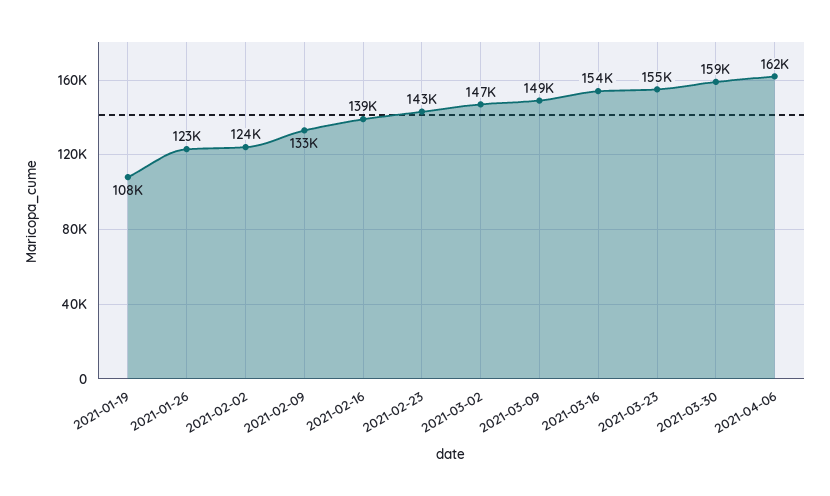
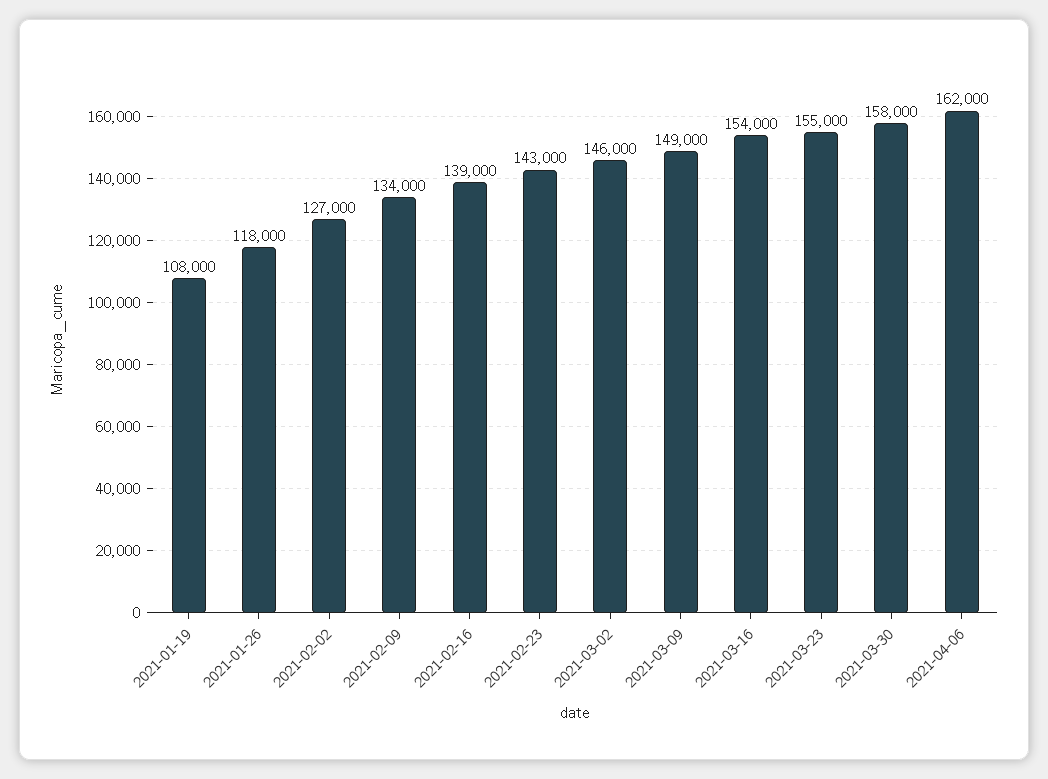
2021-01-26: 123000 -> 118000
2021-02-02: 124000 -> 127000
2021-02-09: 133000 -> 134000
2021-03-02: 147000 -> 146000
2021-03-30: 159000 -> 158000

